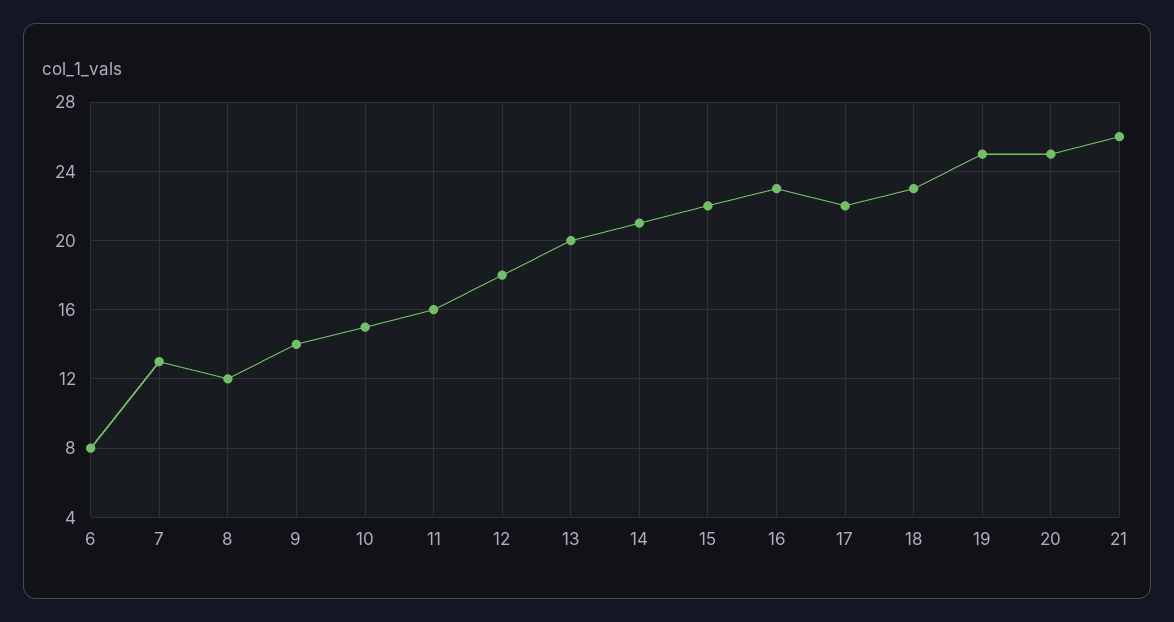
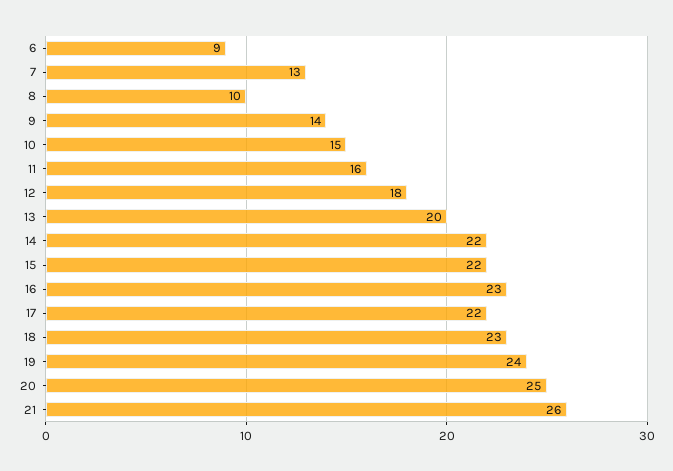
6: 8 -> 9
8: 12 -> 10
14: 21 -> 22
19: 25 -> 24

